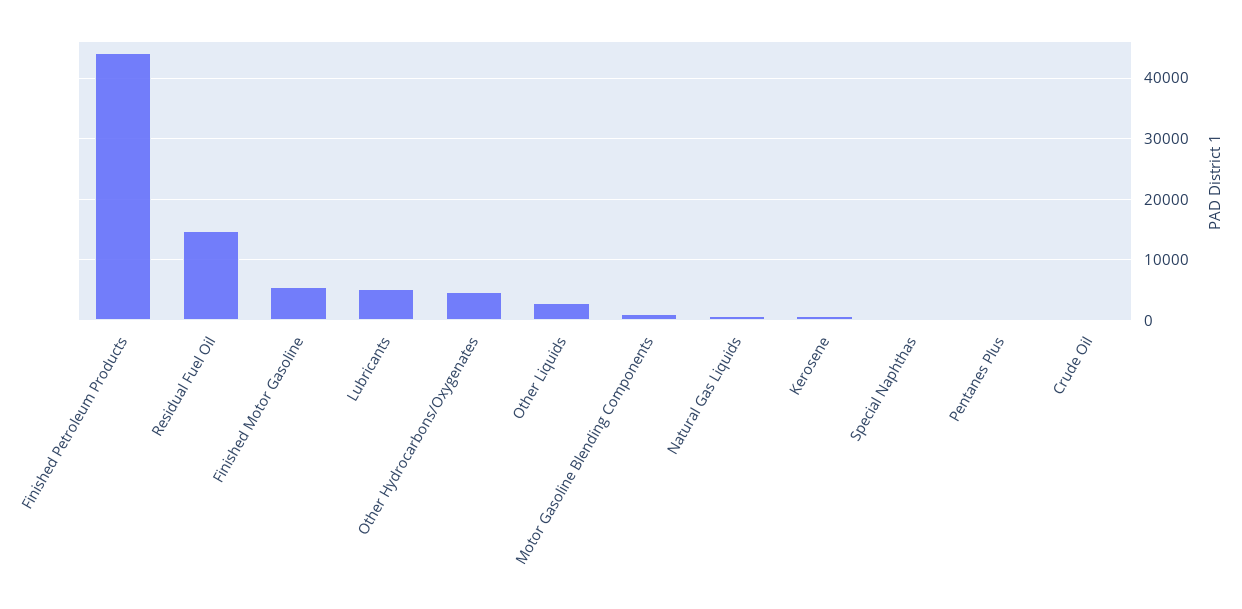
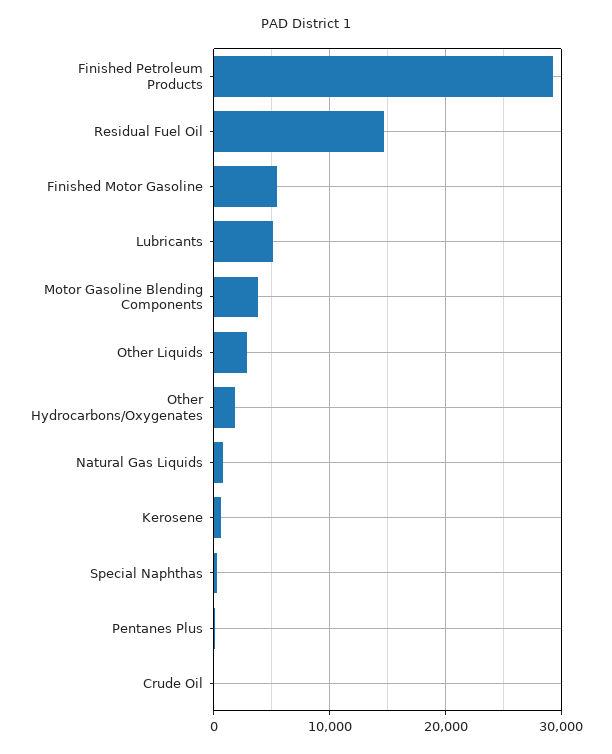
Finished Petroleum Products: 44000 -> 29000
Other Hydrocarbons/Oxygenates: 5000 -> 2000
Motor Gasoline Blending Components: 1000 -> 4000

